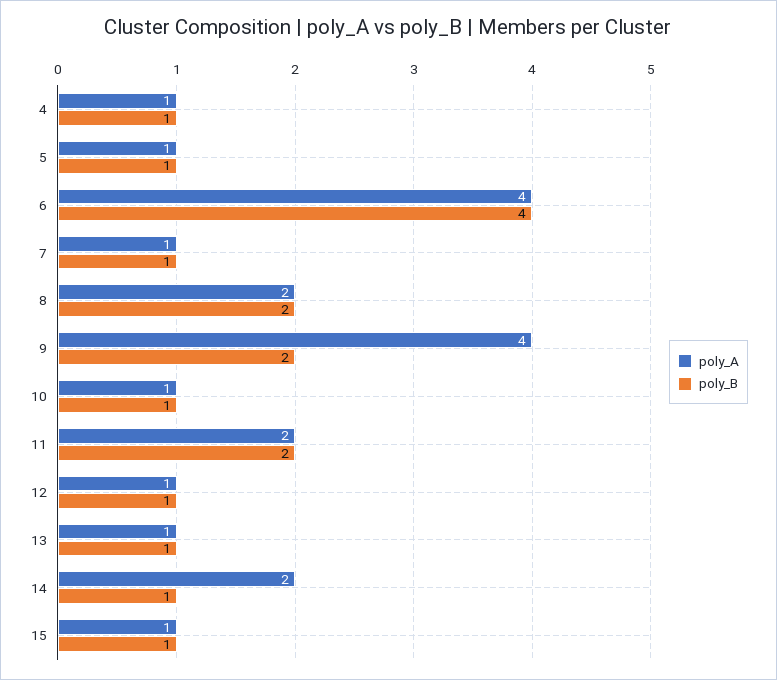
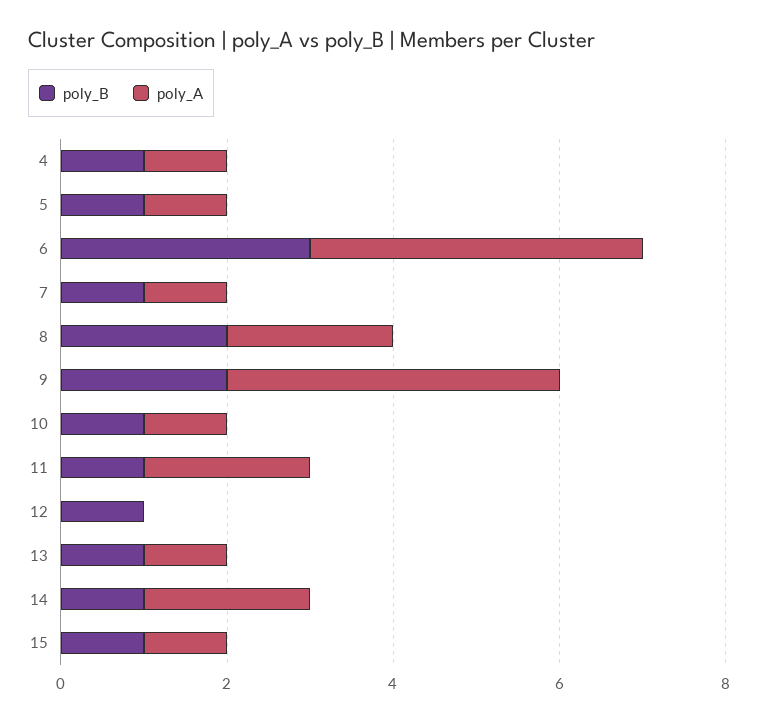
poly_B, 6: 4 -> 3
poly_B, 11: 2 -> 1
poly_A, 12: 1 -> 0

